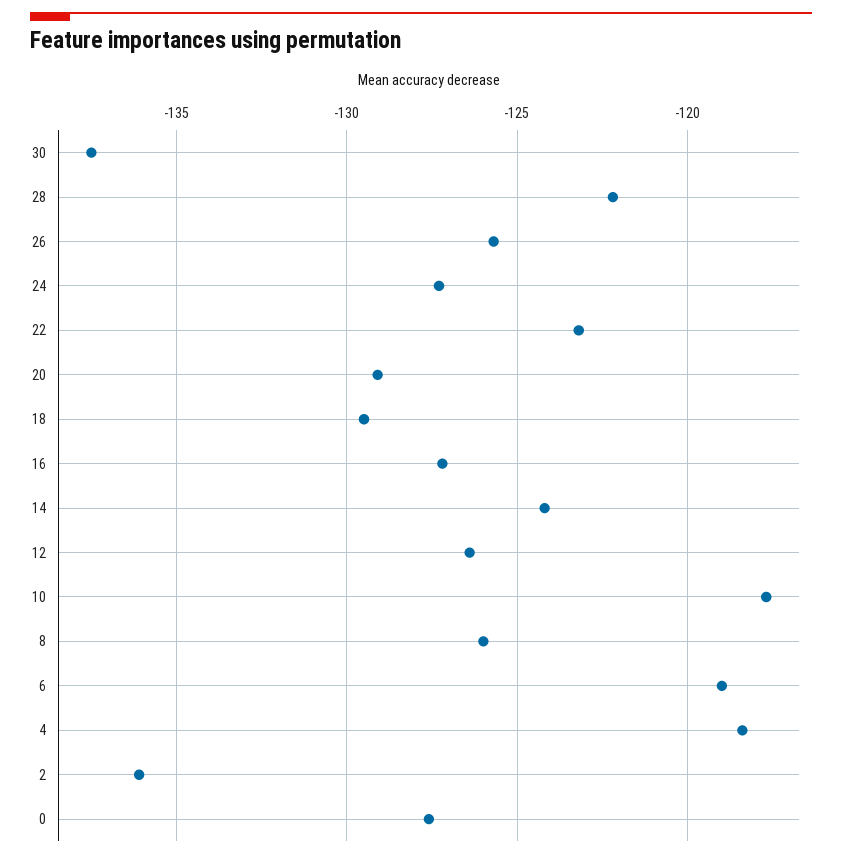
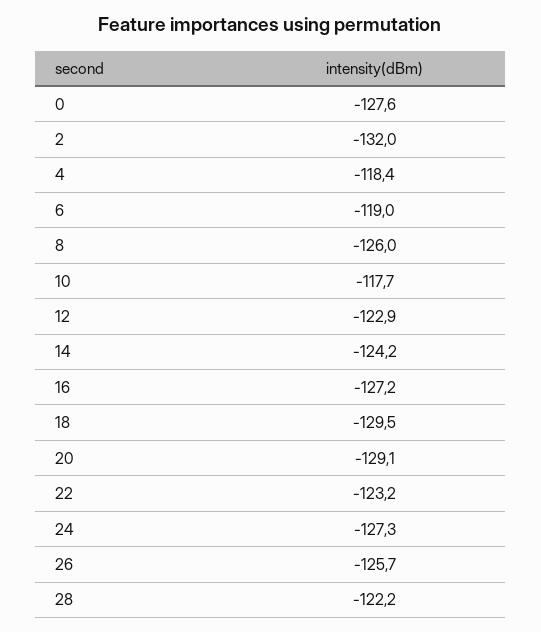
30: -137.5 -> none
12: -126.5 -> -122.9
2: -136 -> -132

